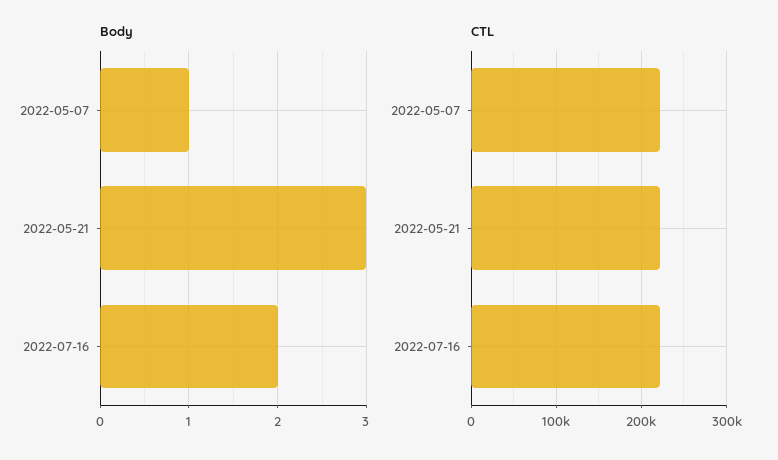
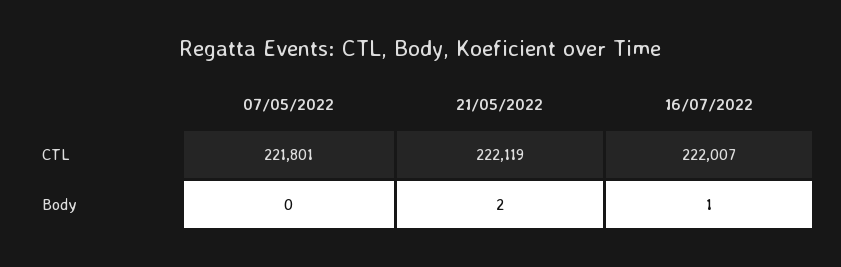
Body, 2022-05-07: 1 -> 0
Body, 2022-05-21: 3 -> 2
Body, 2022-07-16: 2 -> 1

